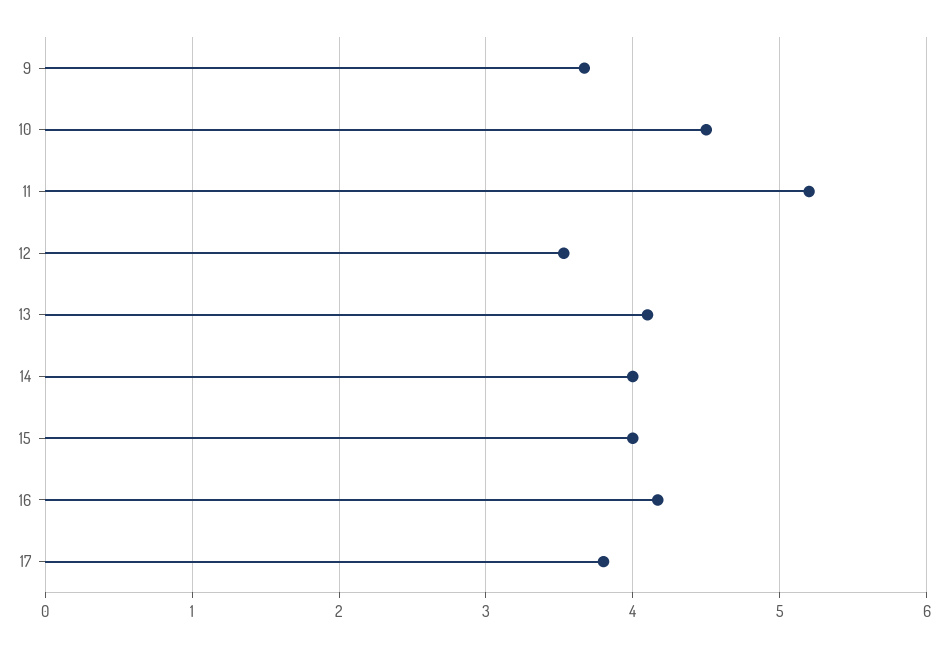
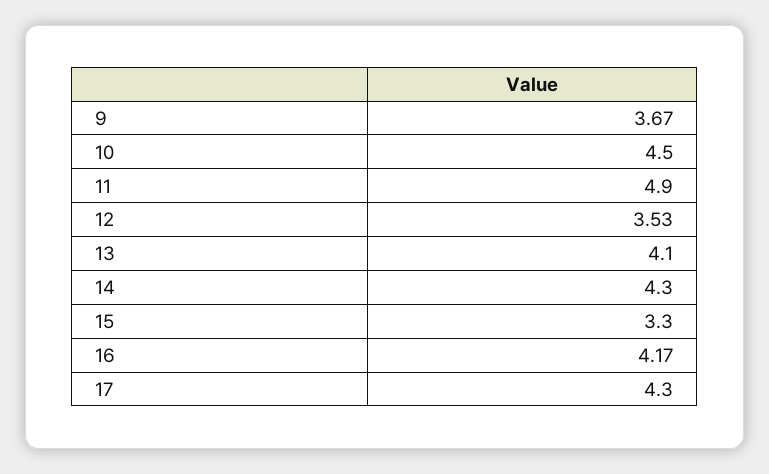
11: 5.2 -> 4.9
14: 4 -> 4.3
15: 4 -> 3.3
17: 3.8 -> 4.3

